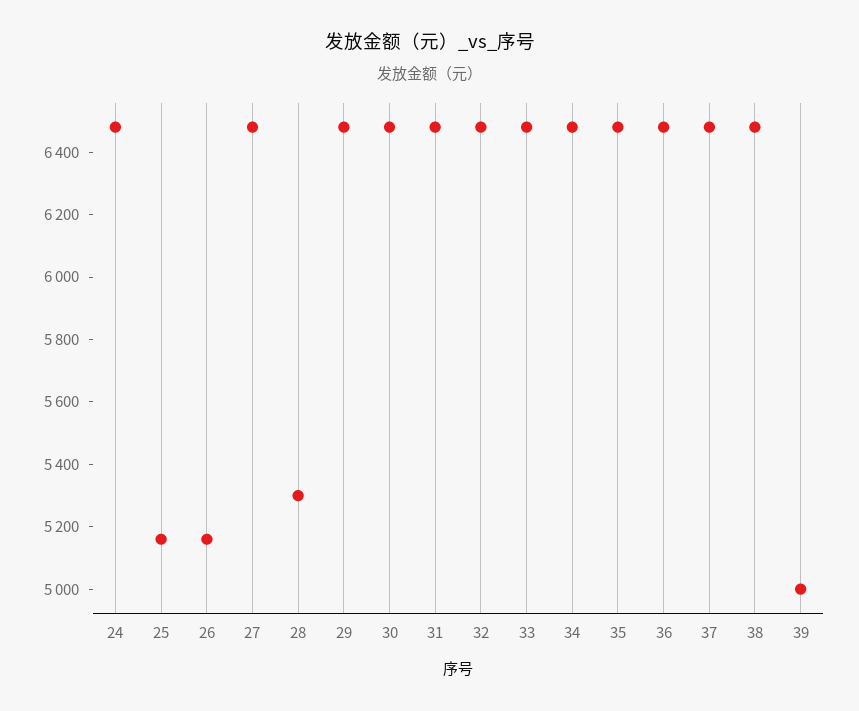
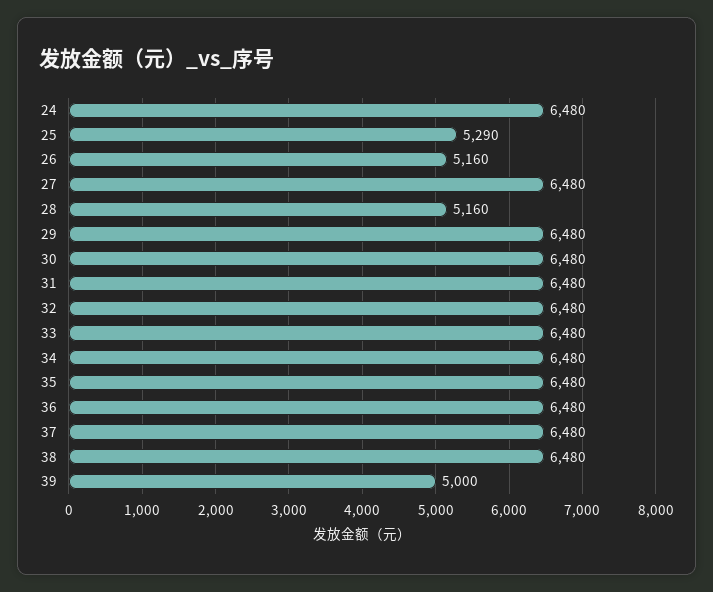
25: 5150 -> 5290
28: 5300 -> 5160

